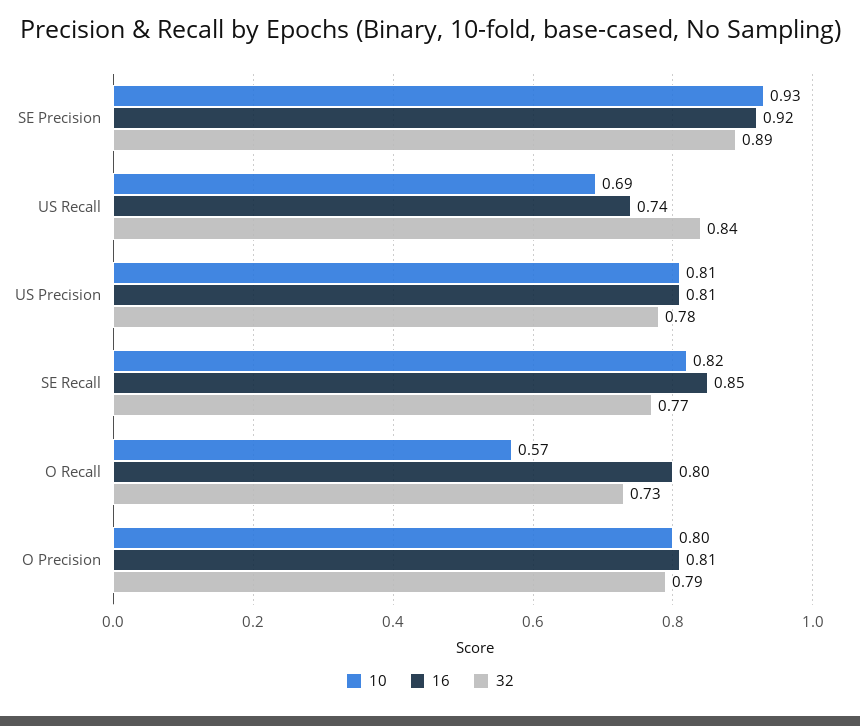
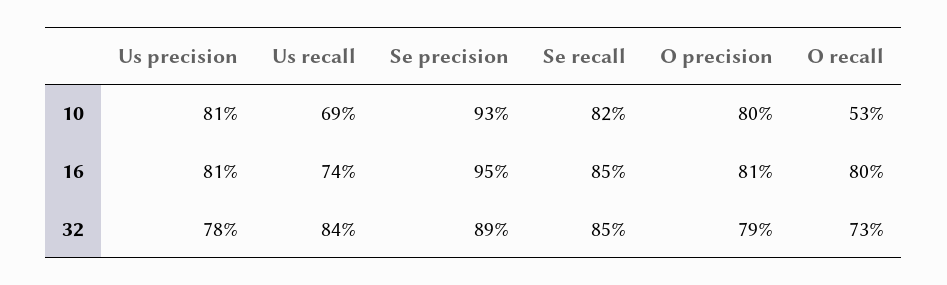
16, SE Precision: 0.92 -> 0.95
32, SE Recall: 0.77 -> 0.85
10, O Recall: 0.57 -> 0.53

